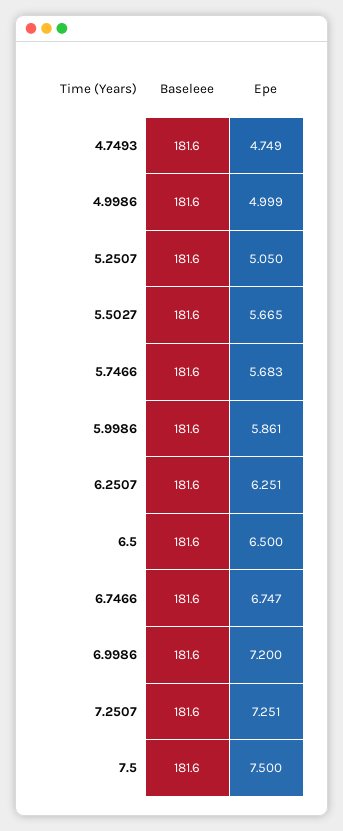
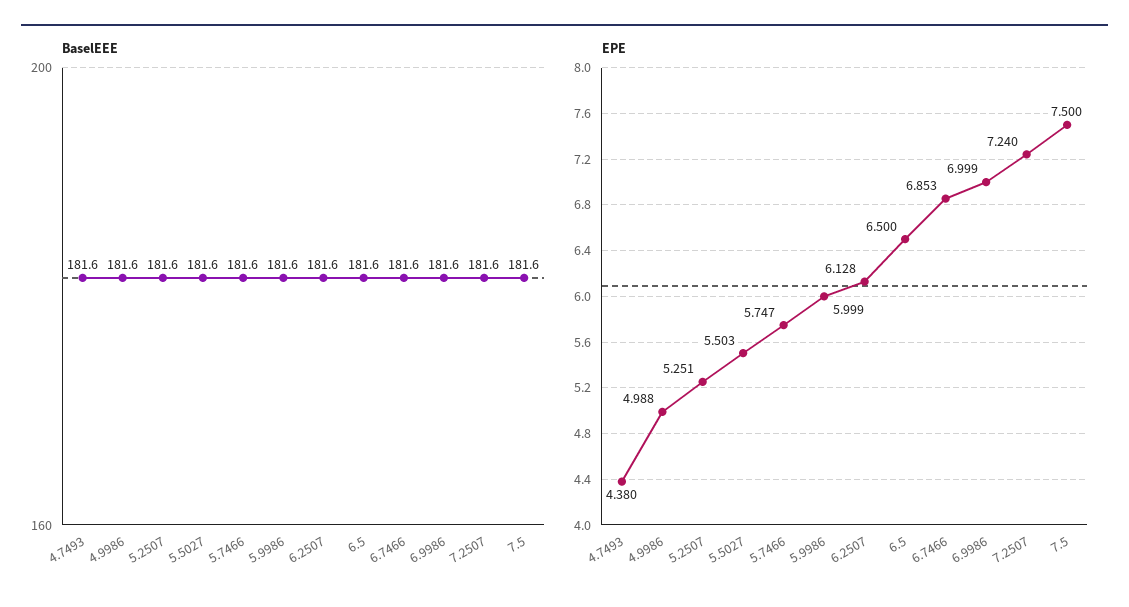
Epe, 4.7493: 4.749 -> 4.38
Epe, 4.9986: 4.999 -> 4.988
Epe, 5.2507: 5.05 -> 5.251
Epe, 5.5027: 5.665 -> 5.503
Epe, 5.7466: 5.683 -> 5.747
Epe, 5.9986: 5.861 -> 5.999
Epe, 6.2507: 6.251 -> 6.128
Epe, 6.7466: 6.747 -> 6.853
Epe, 6.9986: 7.2 -> 6.999
Epe, 7.2507: 7.251 -> 7.24

